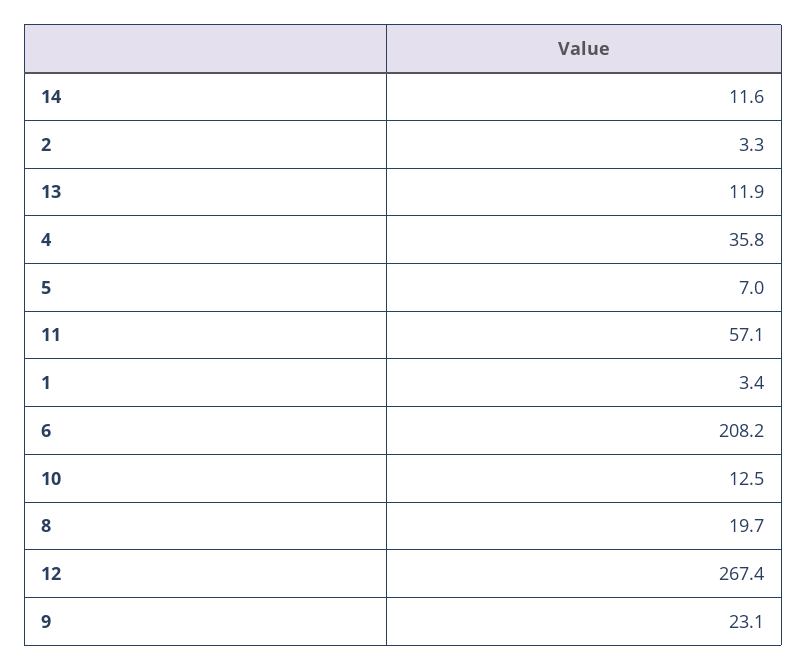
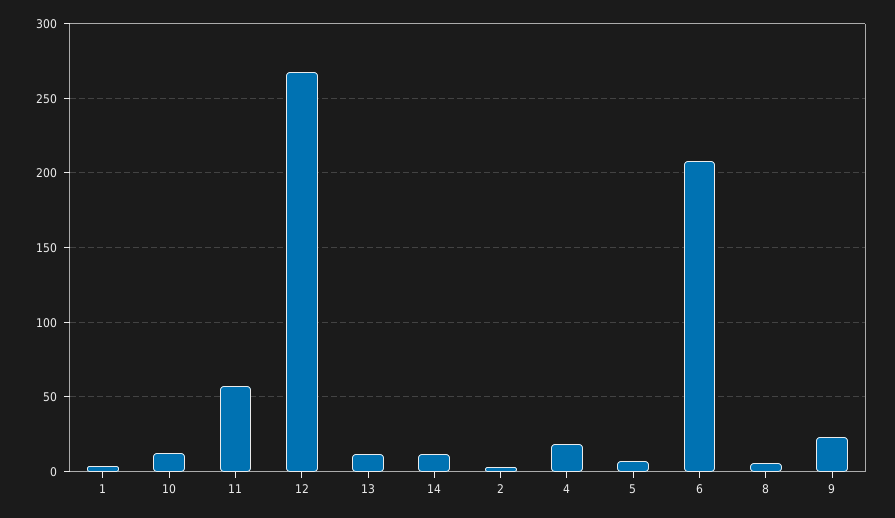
4: 35.8 -> 20
8: 19.7 -> 5

